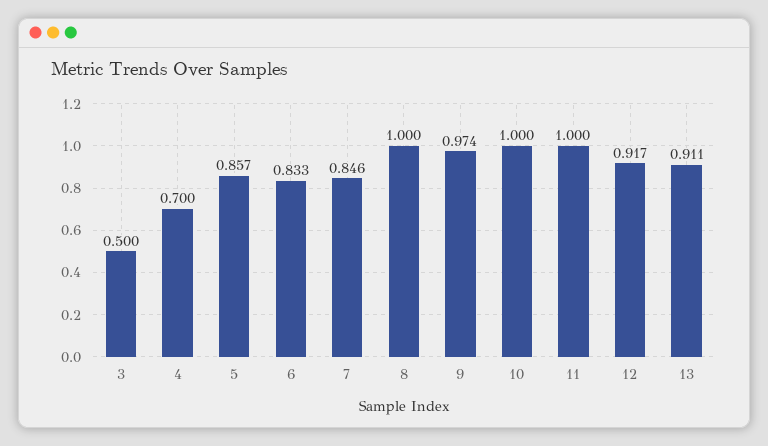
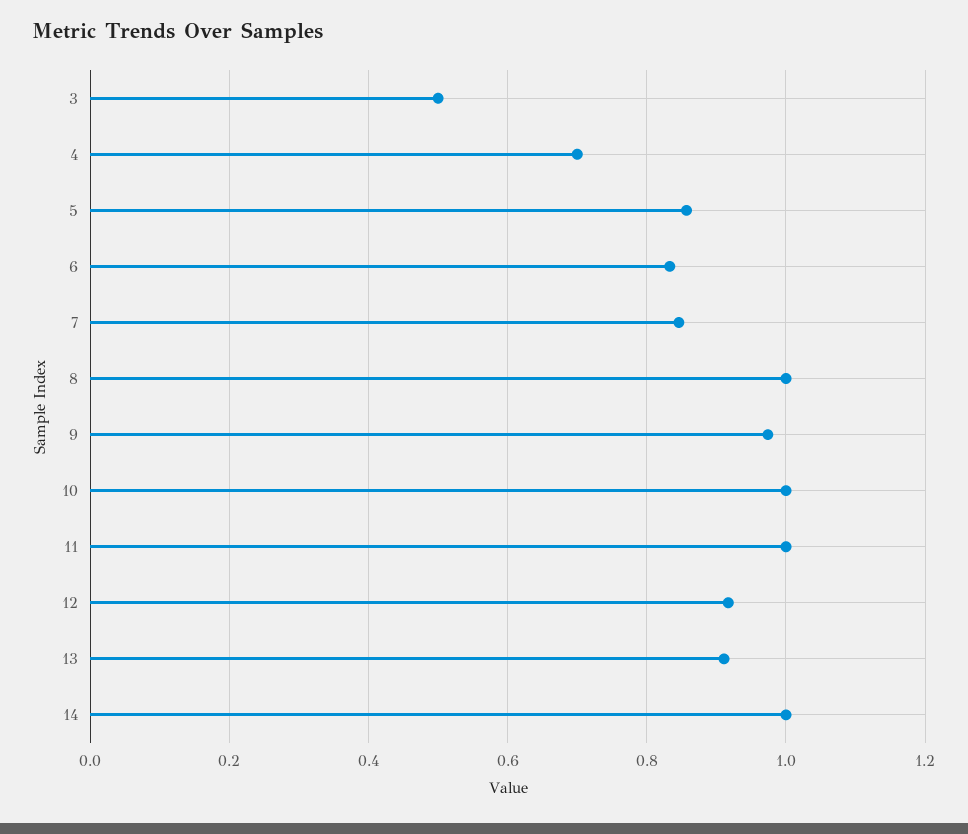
14: none -> 1

